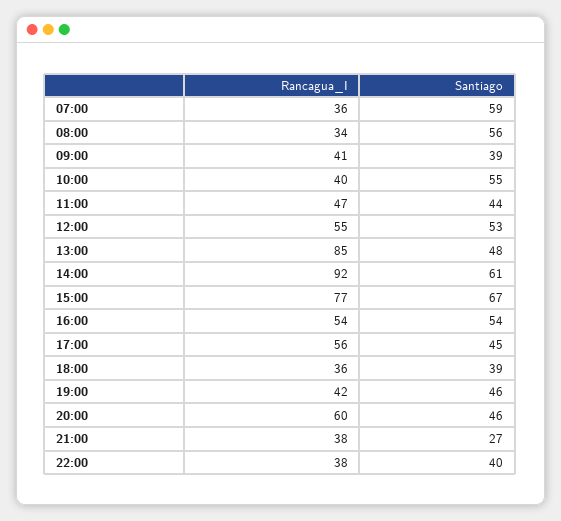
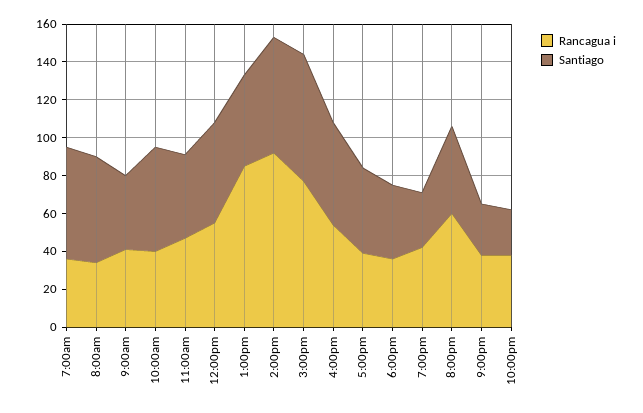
Rancagua_I, 17:00: 56 -> 40
Santiago, 19:00: 46 -> 30
Santiago, 22:00: 40 -> 25

